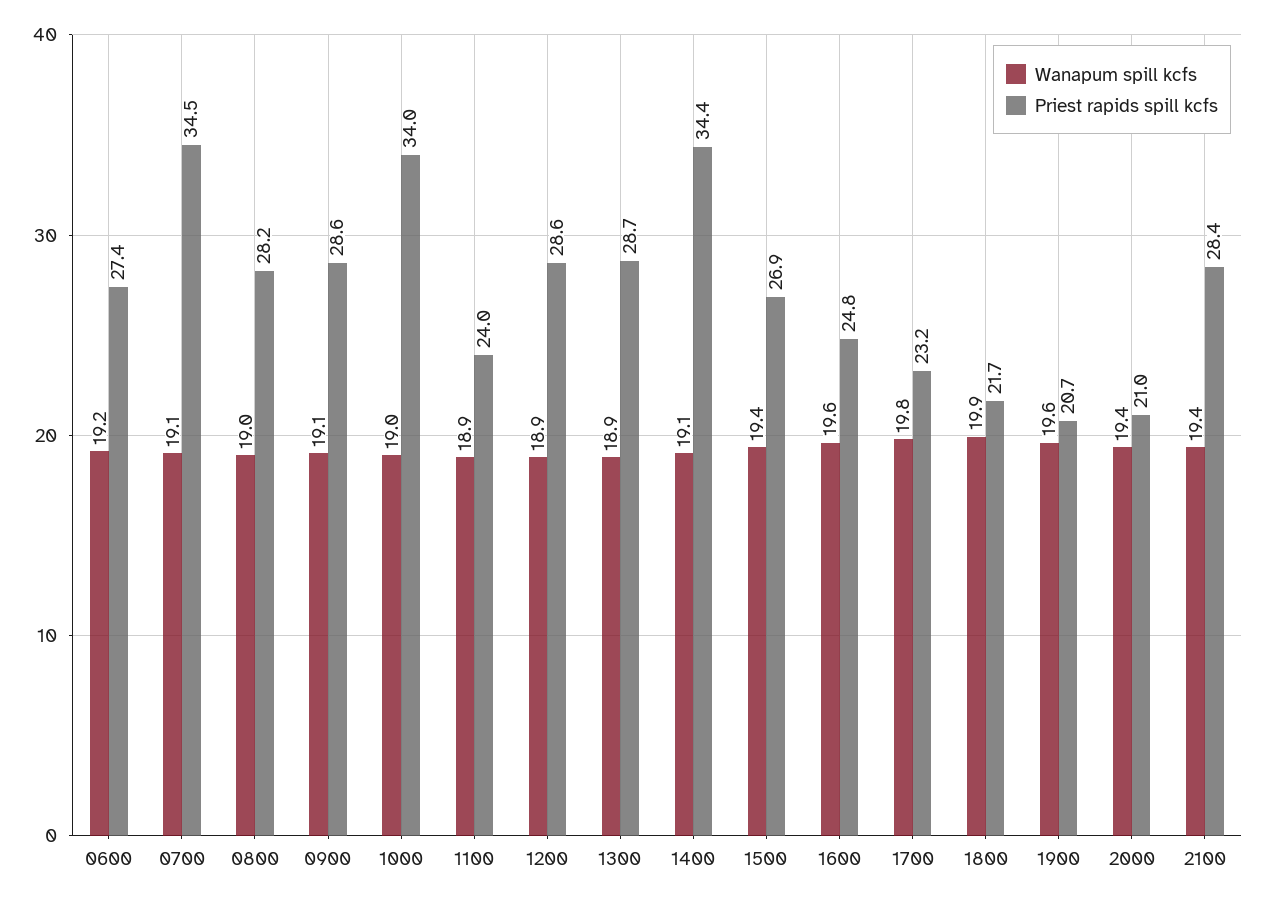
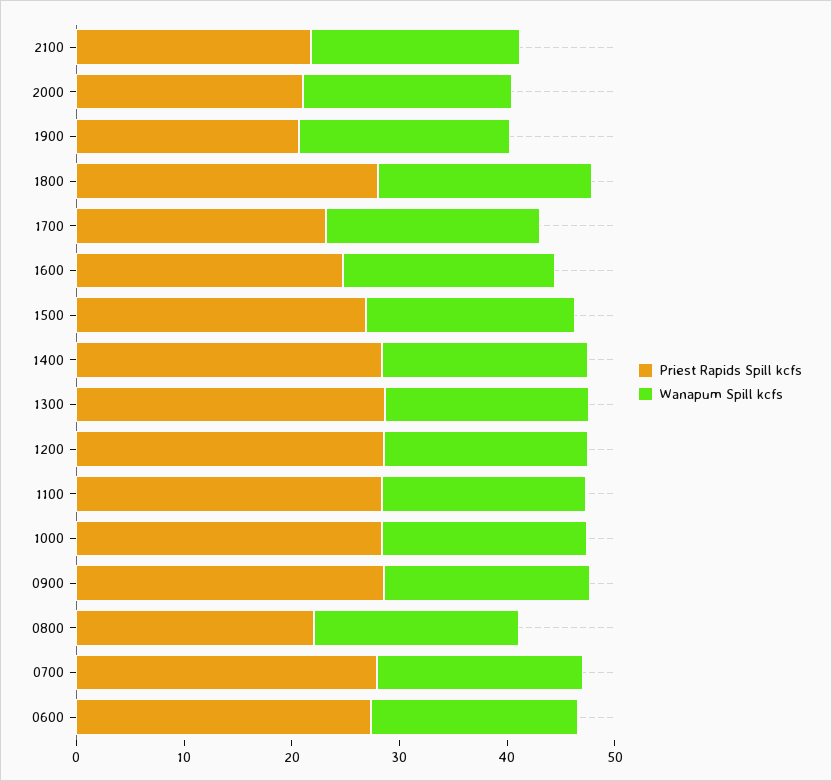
Priest rapids spill kcfs, 0700: 34.5 -> 28
Priest rapids spill kcfs, 0800: 28.2 -> 22
Priest rapids spill kcfs, 1000: 34 -> 28
Priest rapids spill kcfs, 1100: 24 -> 28
Priest rapids spill kcfs, 1400: 34.4 -> 28
Priest rapids spill kcfs, 1800: 21.7 -> 28
Priest rapids spill kcfs, 2100: 28.4 -> 22

